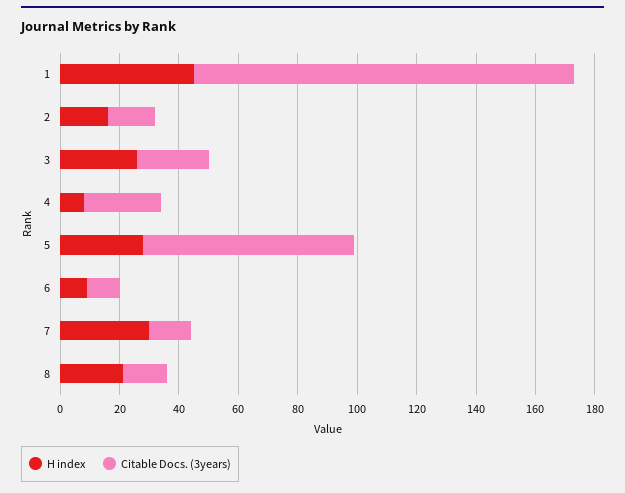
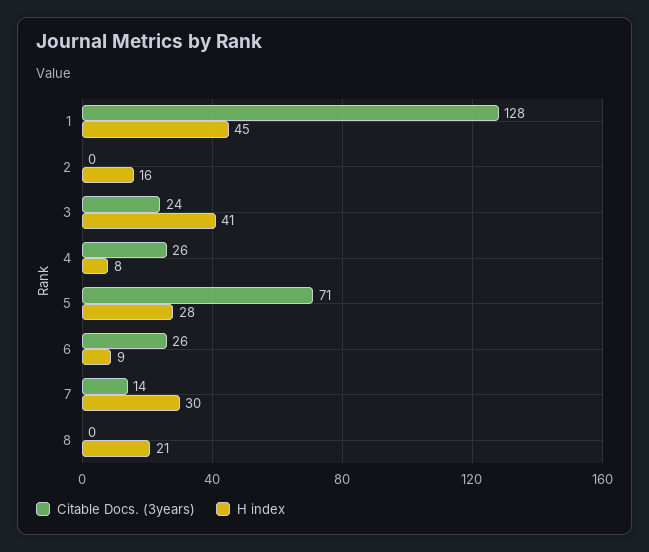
Citable Docs. (3years), 2: 15 -> 0
H index, 3: 25 -> 41
Citable Docs. (3years), 6: 10 -> 26
Citable Docs. (3years), 8: 15 -> 0

